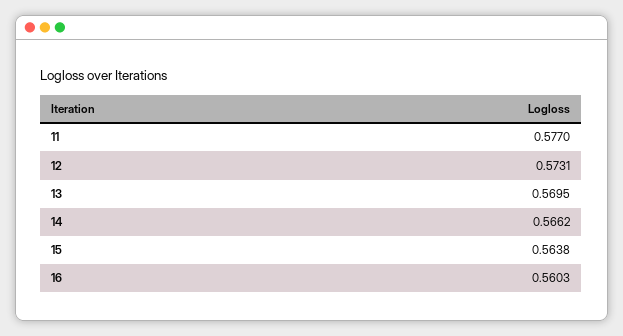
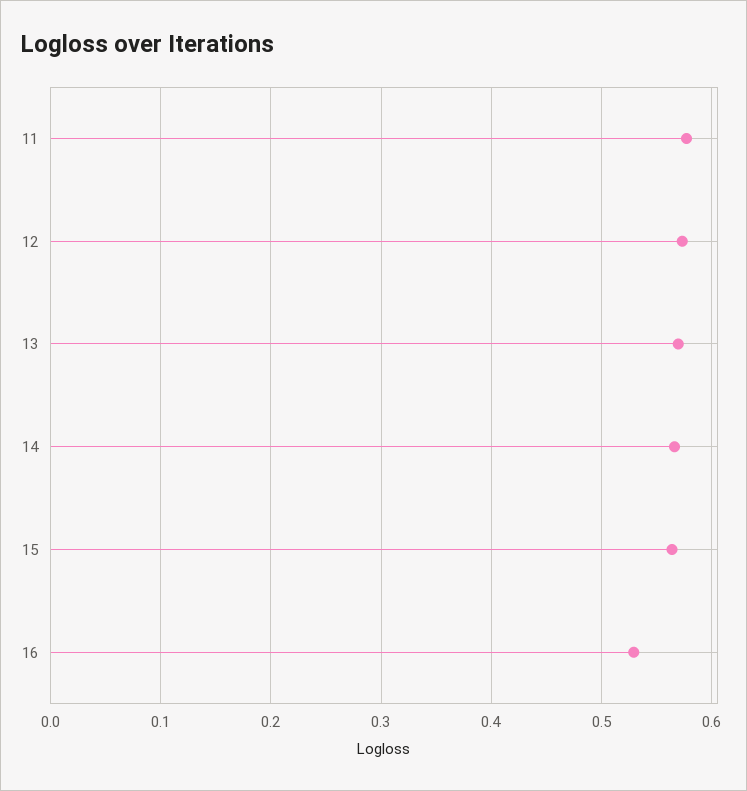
16: 0.5603 -> 0.53

